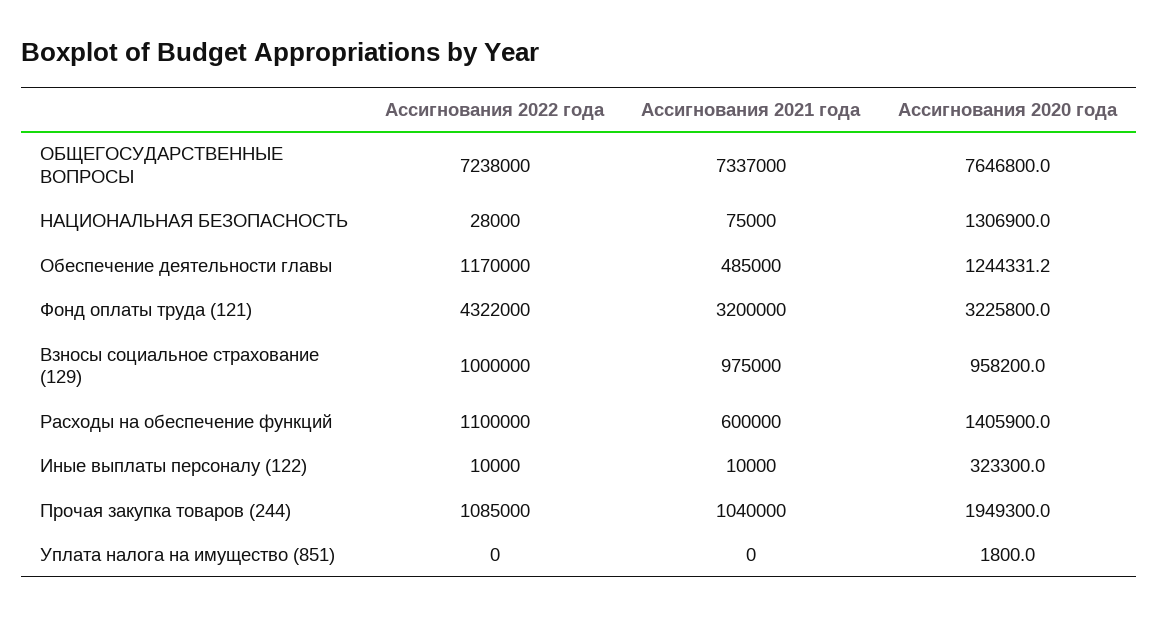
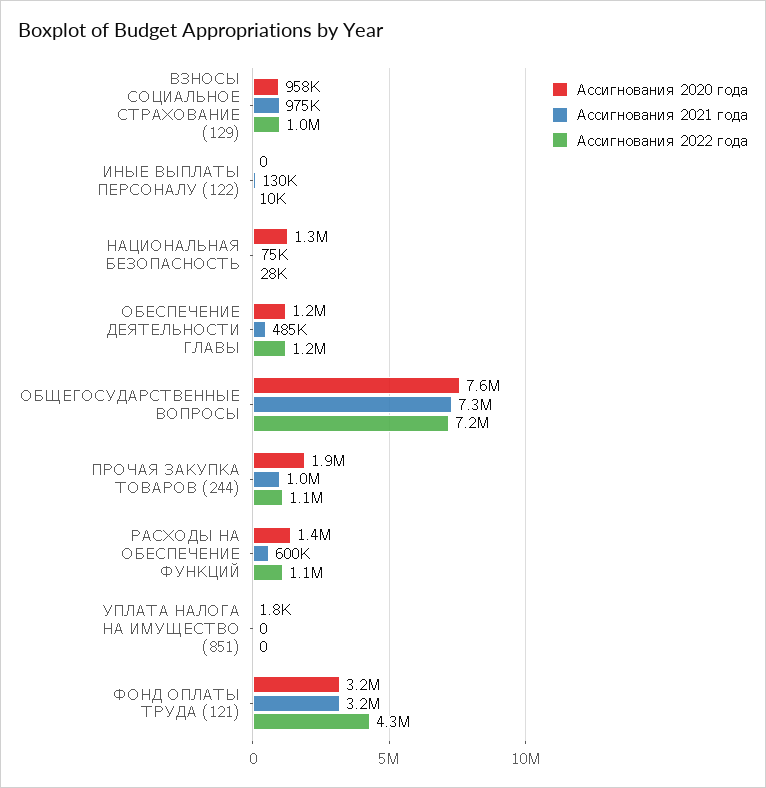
Ассигнования 2021 года, Иные выплаты персоналу (122): 10000 -> 130000
Ассигнования 2020 года, Иные выплаты персоналу (122): 323300 -> 0

